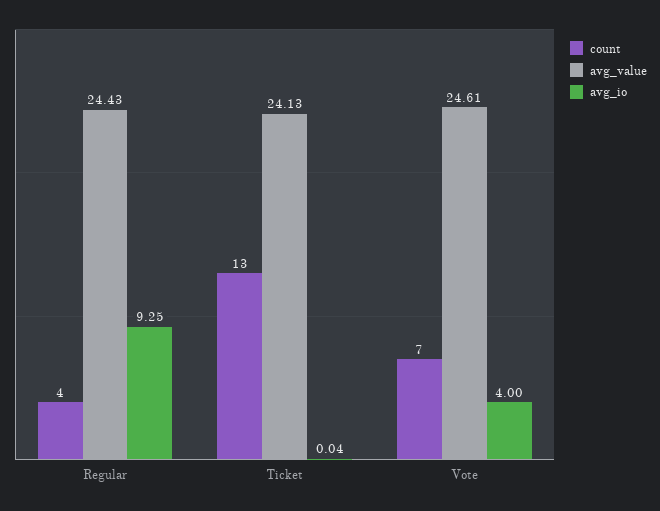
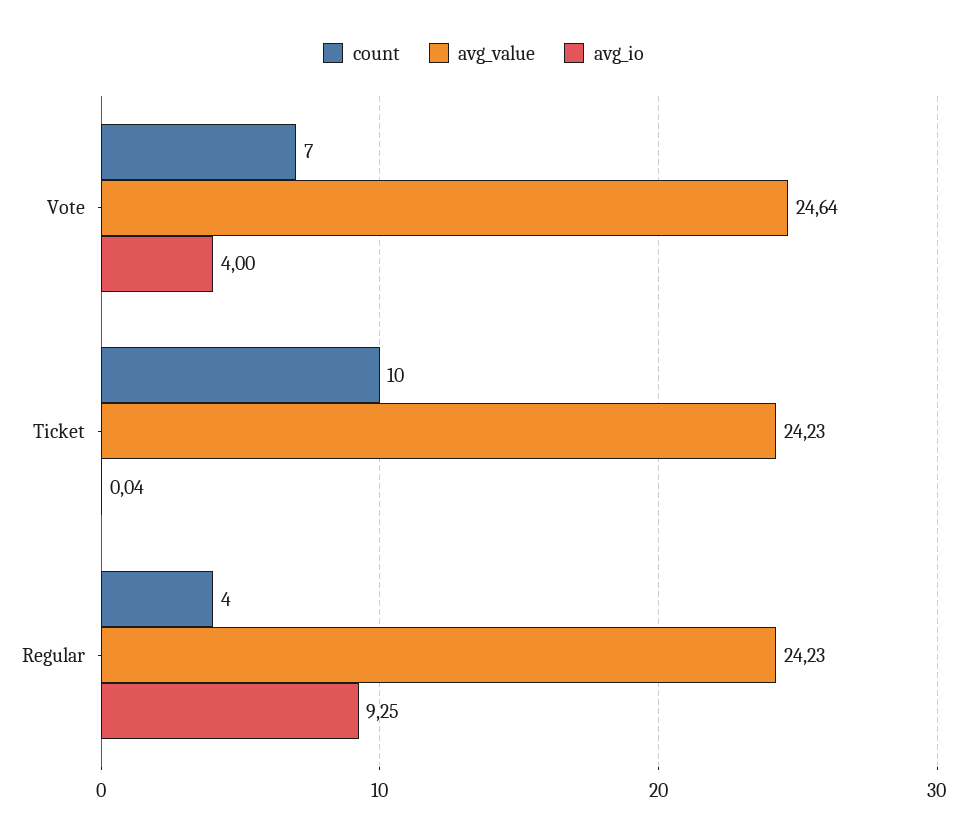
avg_value, Regular: 24.43 -> 24.23
count, Ticket: 13 -> 10
avg_value, Ticket: 24.13 -> 24.23
avg_value, Vote: 24.61 -> 24.64

